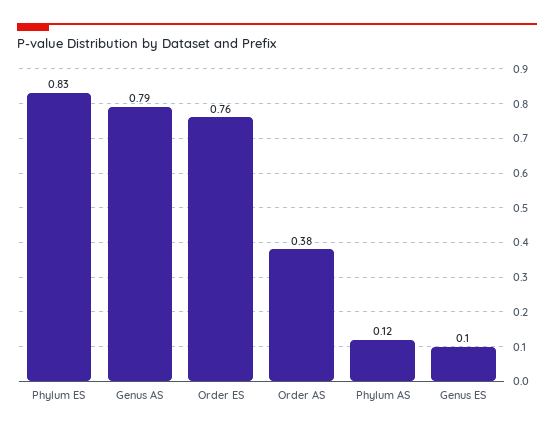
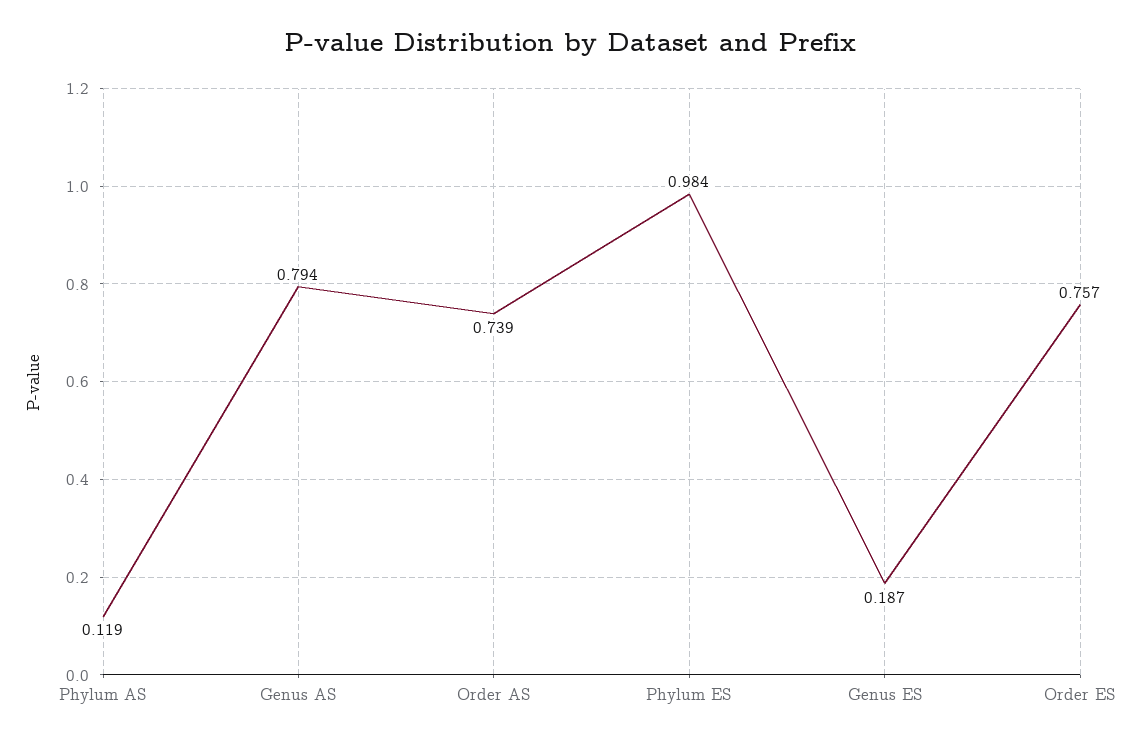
Phylum ES: 0.83 -> 0.984
Order AS: 0.38 -> 0.739
Genus ES: 0.1 -> 0.187

